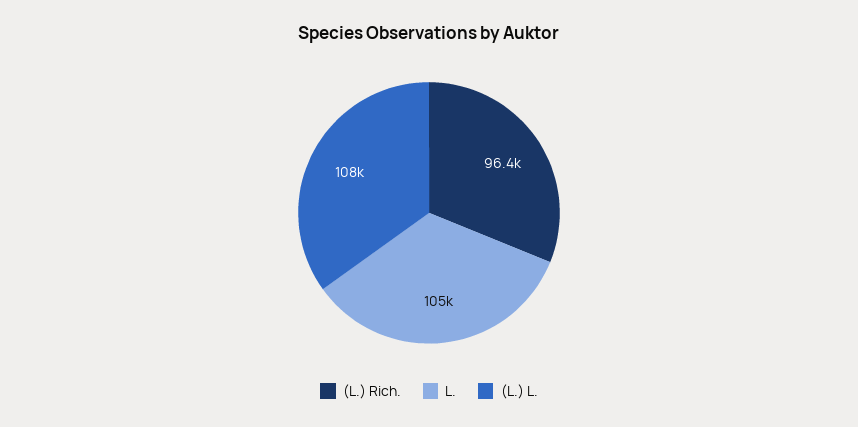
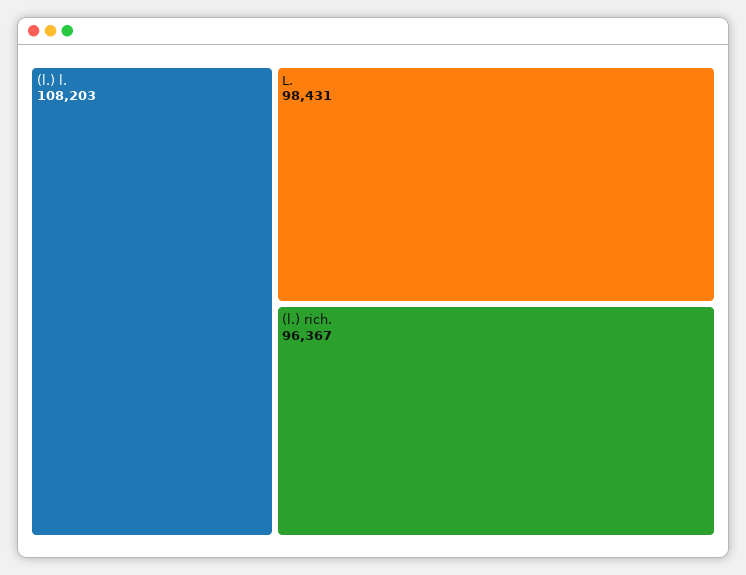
L.: 105000 -> 98431

